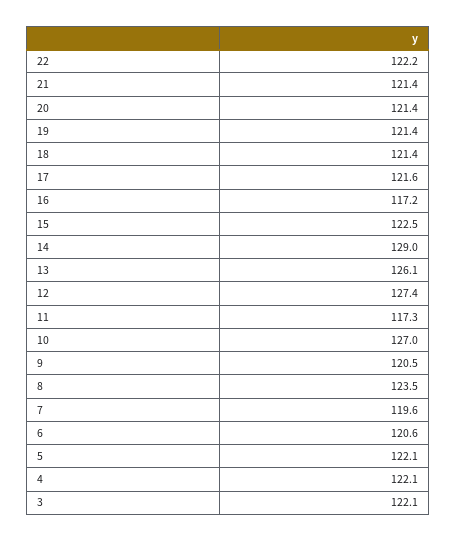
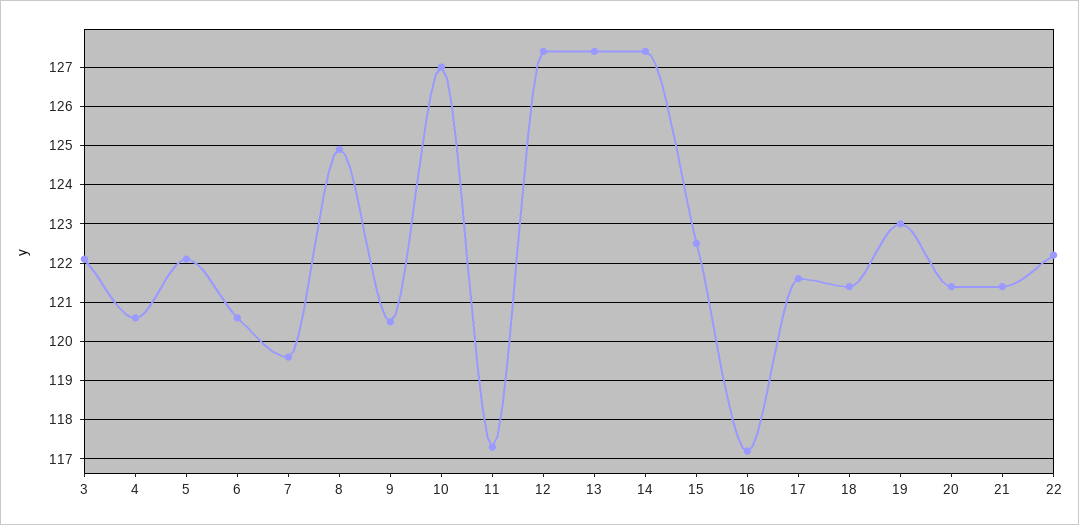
19: 121.4 -> 123
14: 129 -> 127.5
13: 126.1 -> 127.5
8: 123.5 -> 125
4: 122.1 -> 120.5

